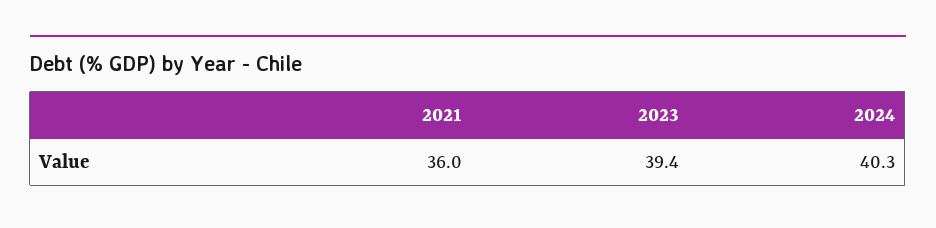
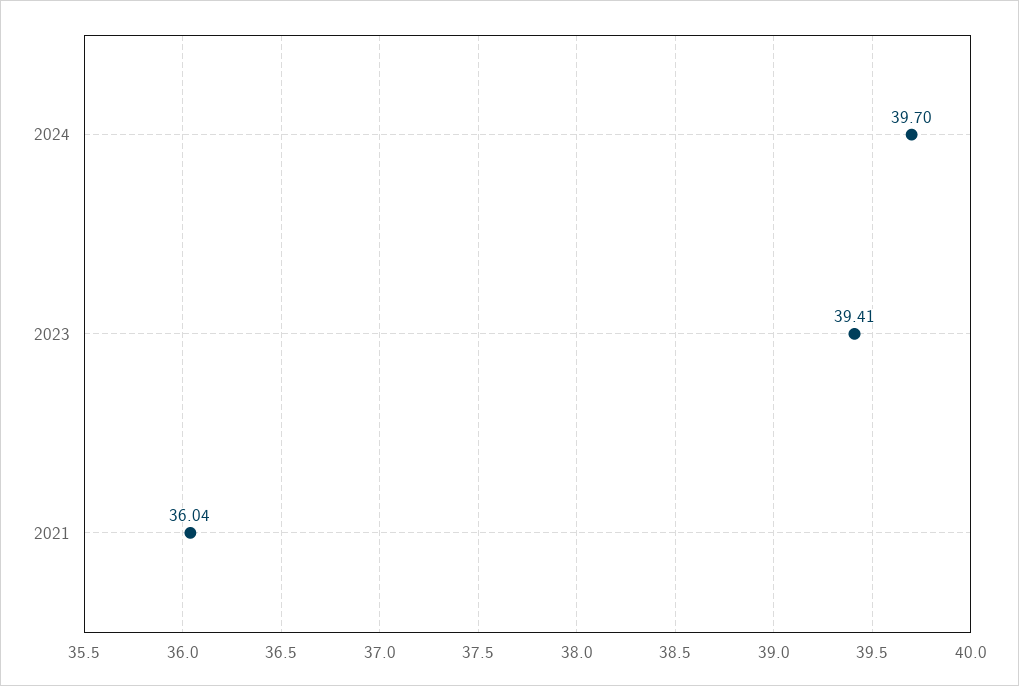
2024: 40.3 -> 39.7

